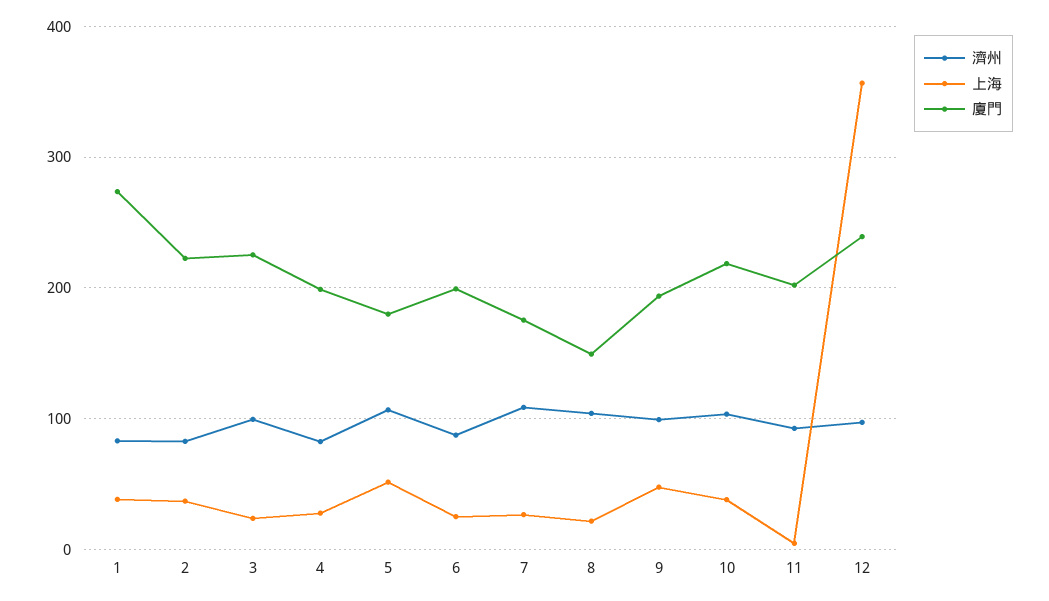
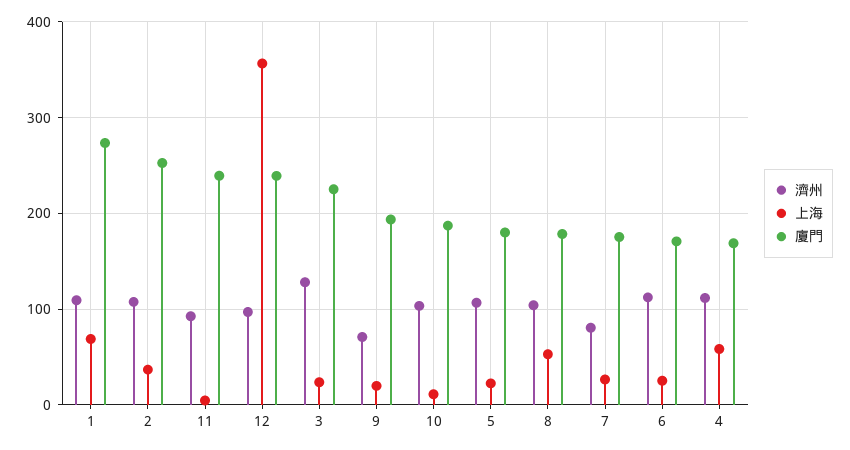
濟州, 1: 80 -> 110
上海, 1: 40 -> 70
濟州, 2: 80 -> 110
廈門, 2: 220 -> 250
濟州, 3: 100 -> 130
濟州, 4: 80 -> 110
上海, 4: 30 -> 60
廈門, 4: 200 -> 170
上海, 5: 50 -> 20
濟州, 6: 90 -> 110
廈門, 6: 200 -> 170
濟州, 7: 110 -> 80
上海, 8: 20 -> 50
廈門, 8: 150 -> 180
濟州, 9: 100 -> 70
上海, 9: 50 -> 20
上海, 10: 40 -> 10
廈門, 10: 220 -> 190
廈門, 11: 200 -> 240

